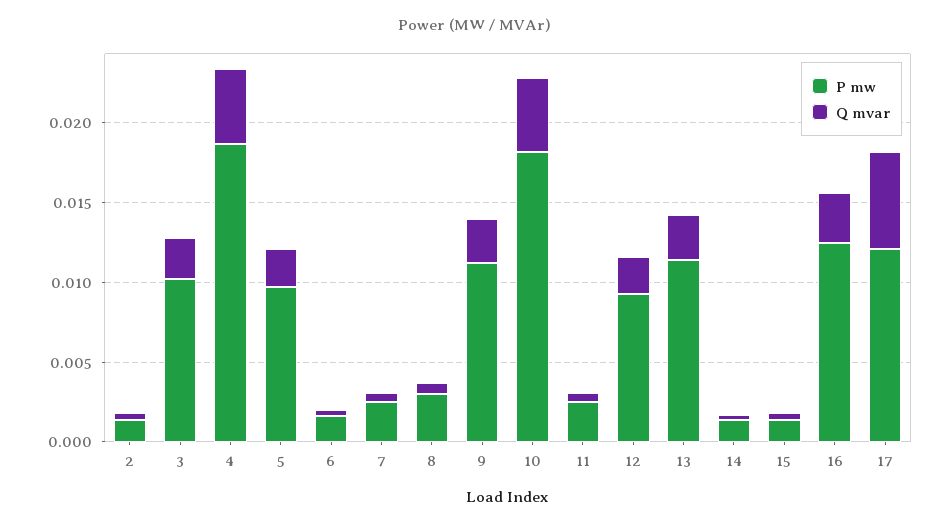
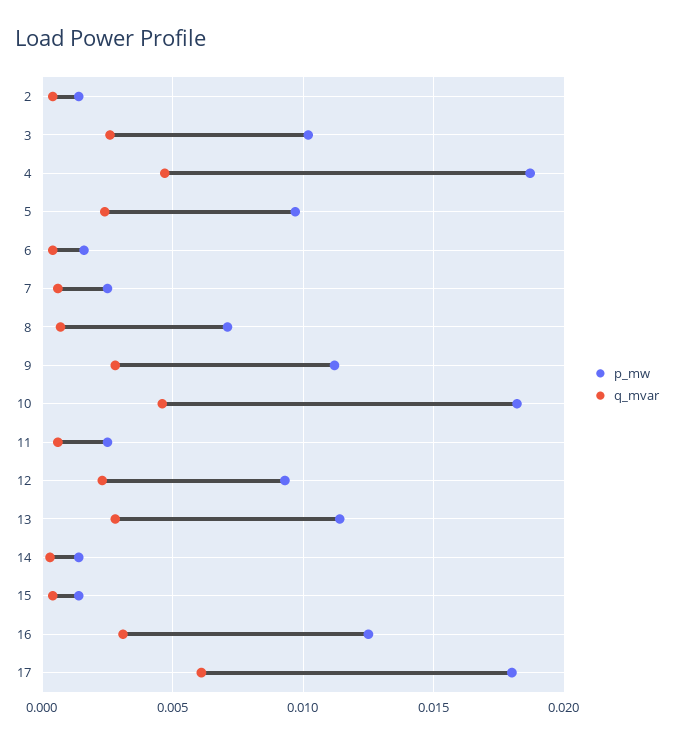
P mw, 8: 0.003 -> 0.007
P mw, 17: 0.012 -> 0.018

